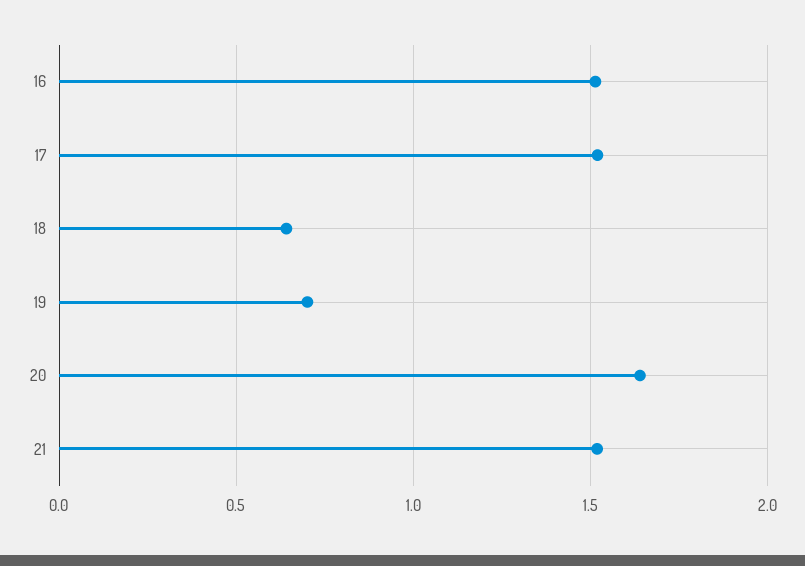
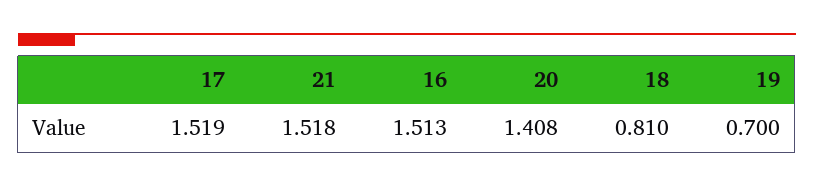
18: 0.65 -> 0.81
20: 1.65 -> 1.408

